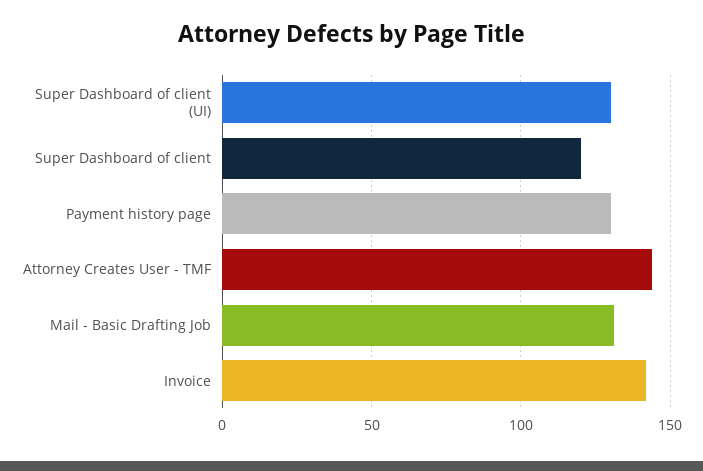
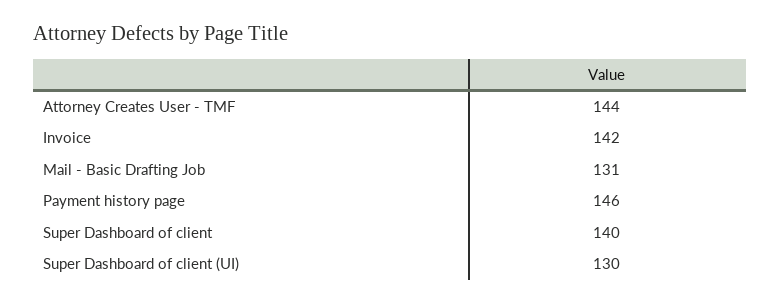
Super Dashboard of client: 120 -> 140
Payment history page: 130 -> 146

